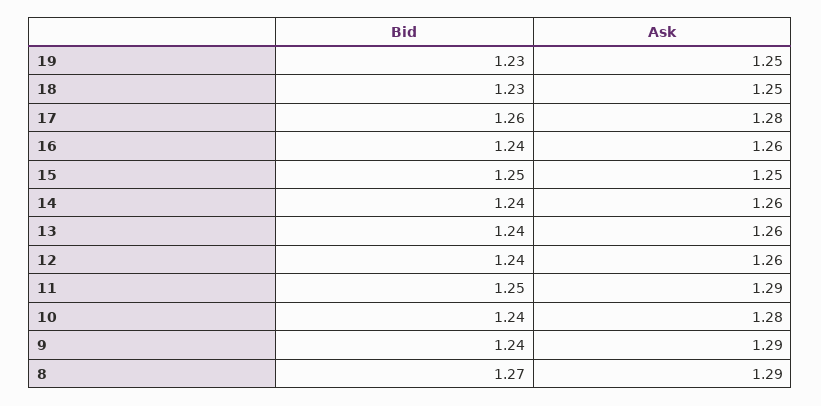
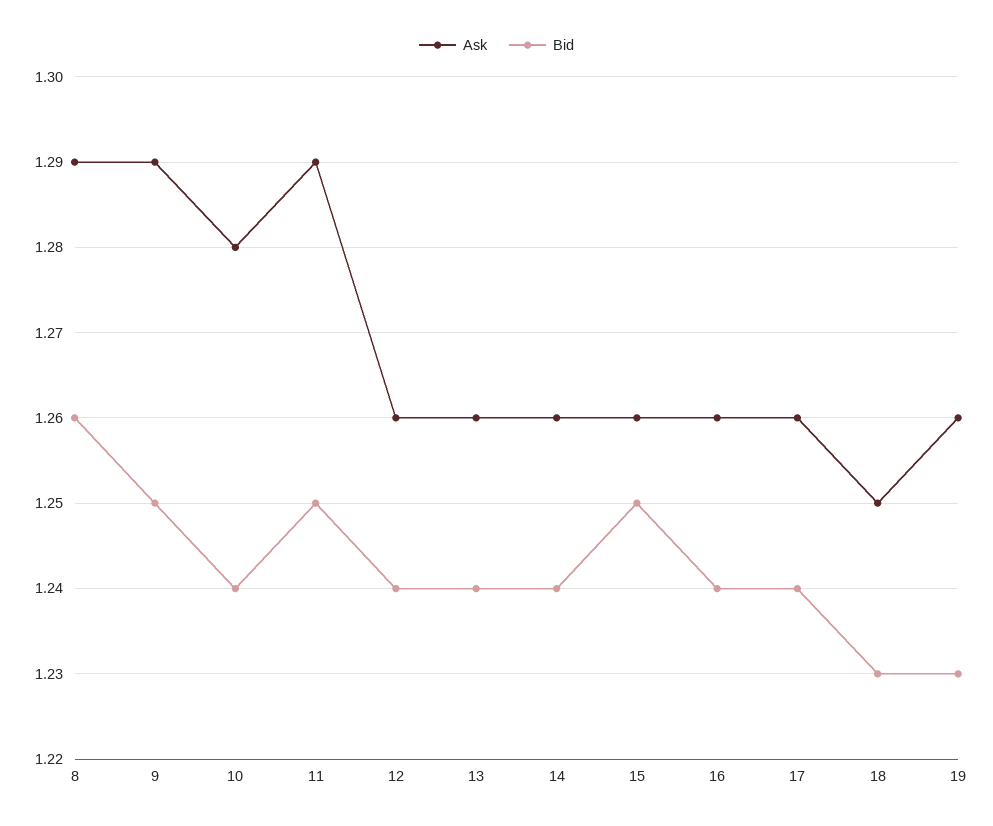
Ask, 19: 1.25 -> 1.26
Bid, 17: 1.26 -> 1.24
Ask, 17: 1.28 -> 1.26
Ask, 15: 1.25 -> 1.26
Bid, 9: 1.24 -> 1.25
Bid, 8: 1.27 -> 1.26

